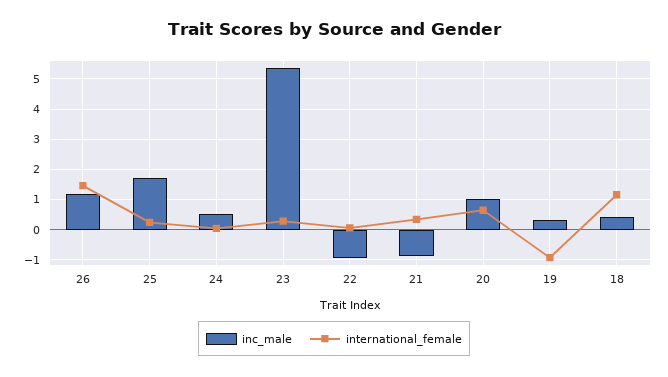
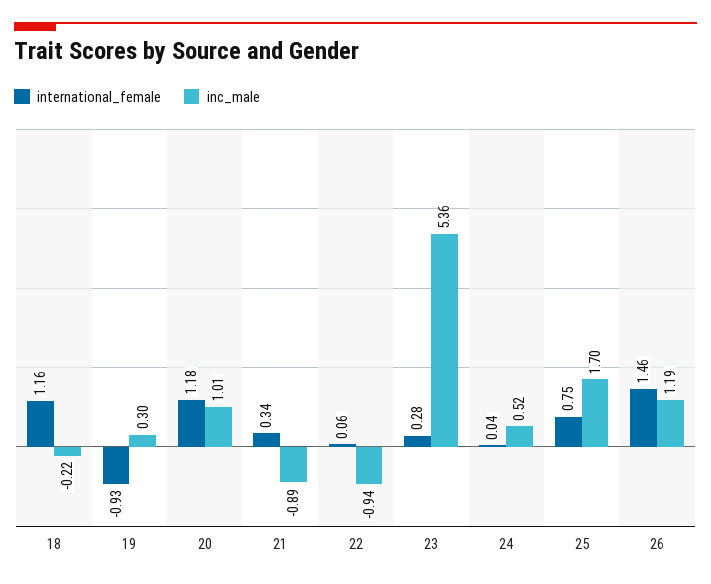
international_female, 25: 0.2 -> 0.75
international_female, 20: 0.6 -> 1.18
inc_male, 18: 0.4 -> -0.22

